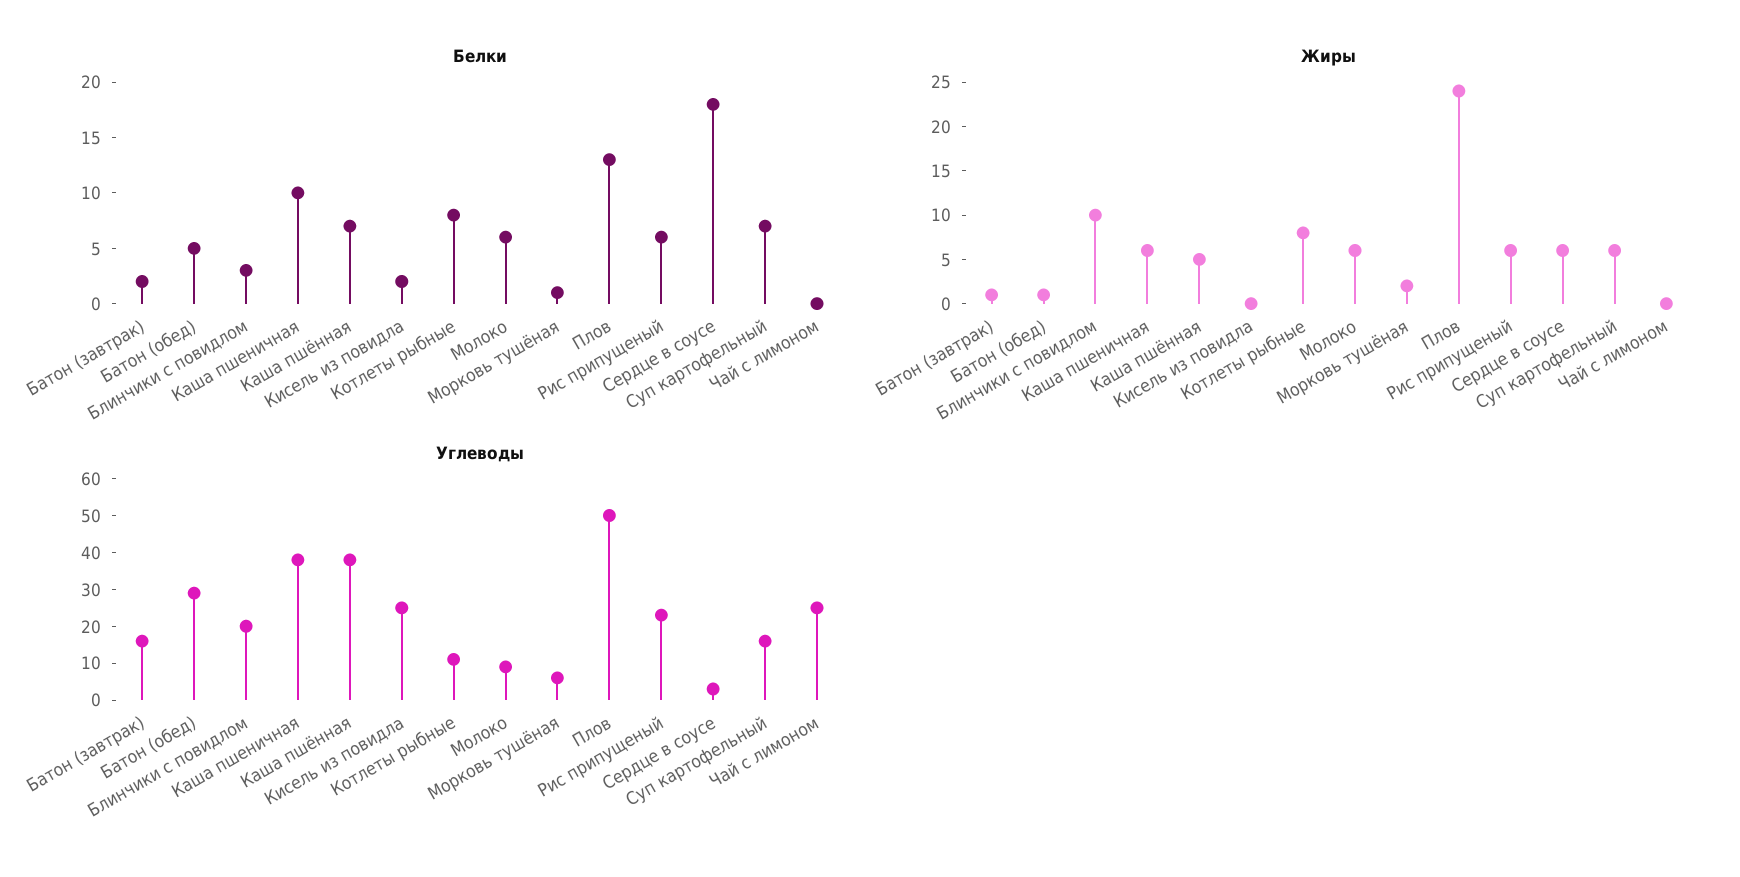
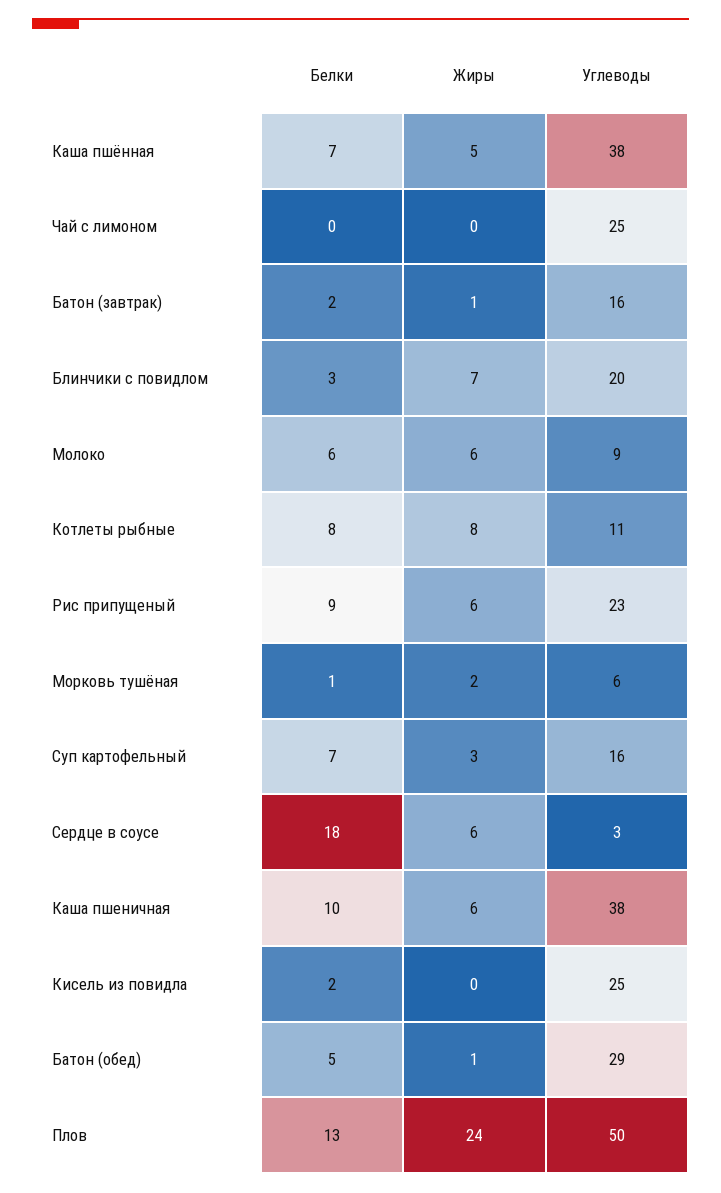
Белки, Рис припущеный: 6 -> 9
Жиры, Блинчики с повидлом: 10 -> 7
Жиры, Суп картофельный: 6 -> 3

